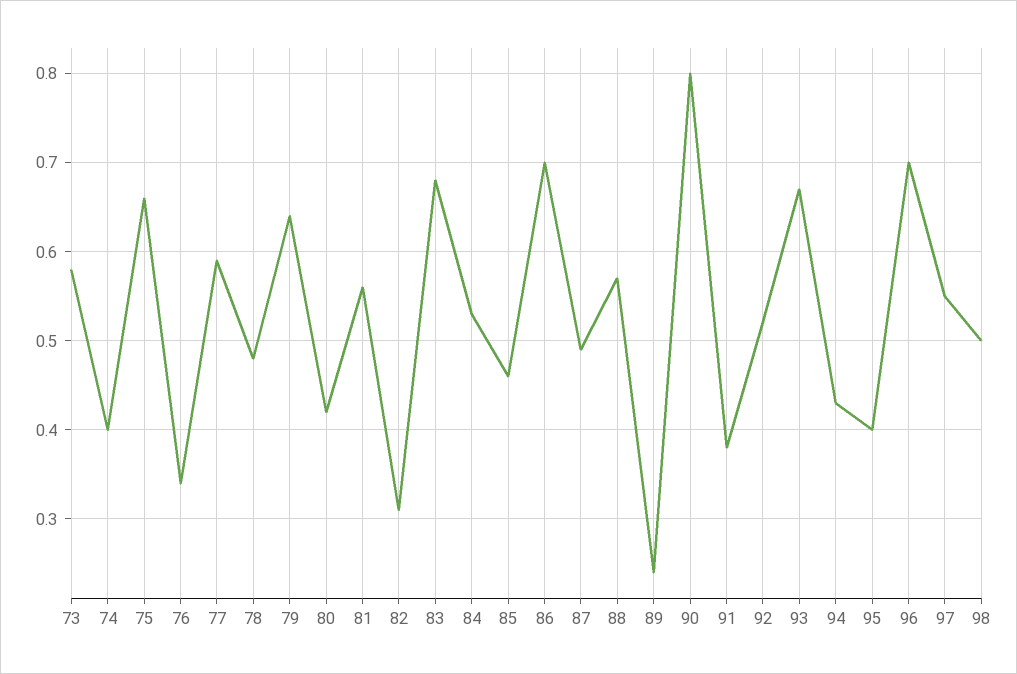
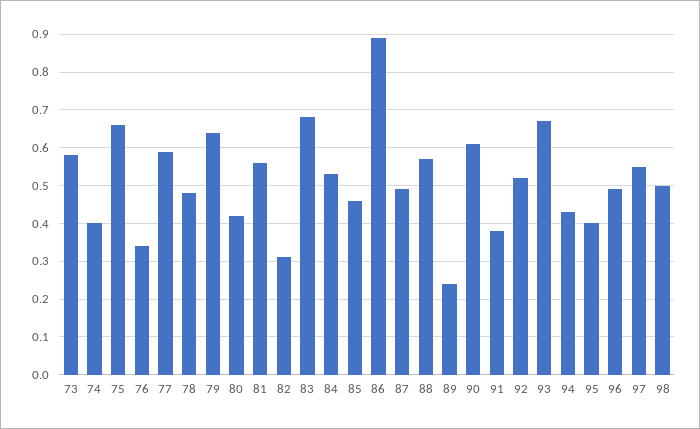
86: 0.7 -> 0.9
90: 0.8 -> 0.6
96: 0.7 -> 0.5

